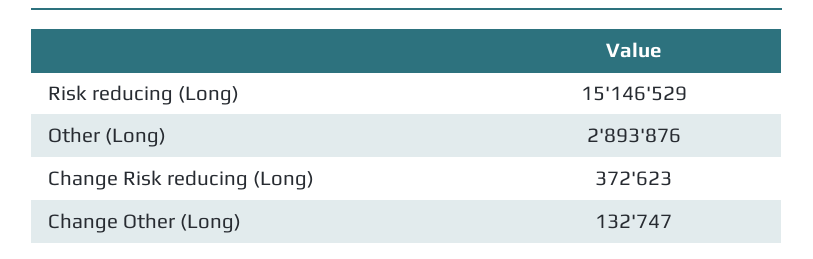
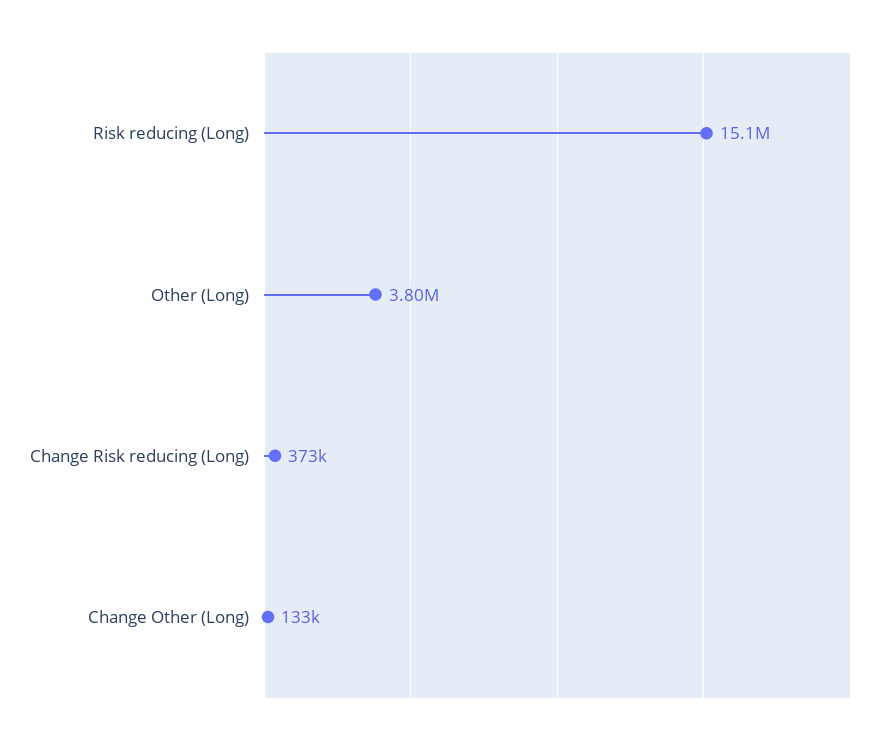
Other (Long): 2893876 -> 3800000

